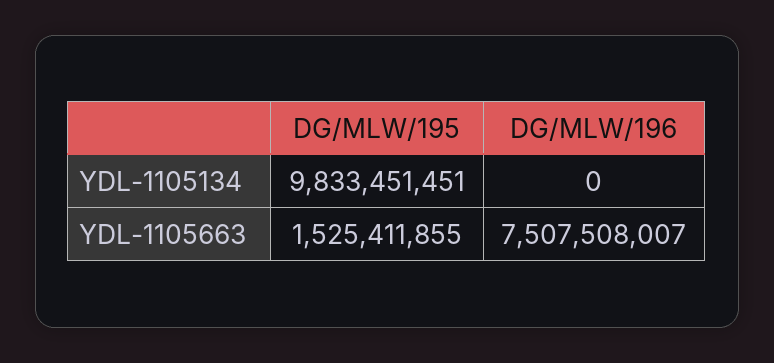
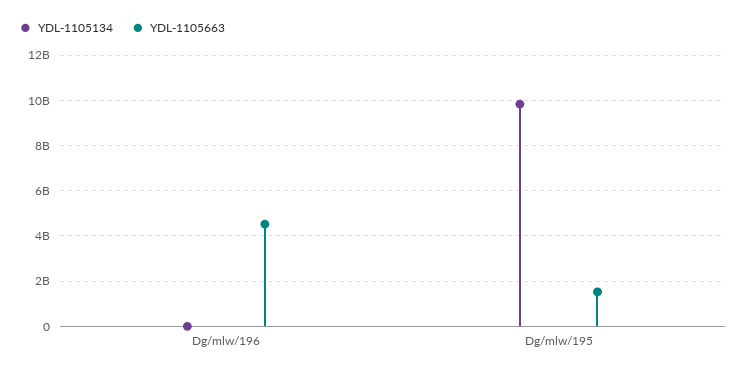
YDL-1105663, DG/MLW/196: 7507508007 -> 4500000000

